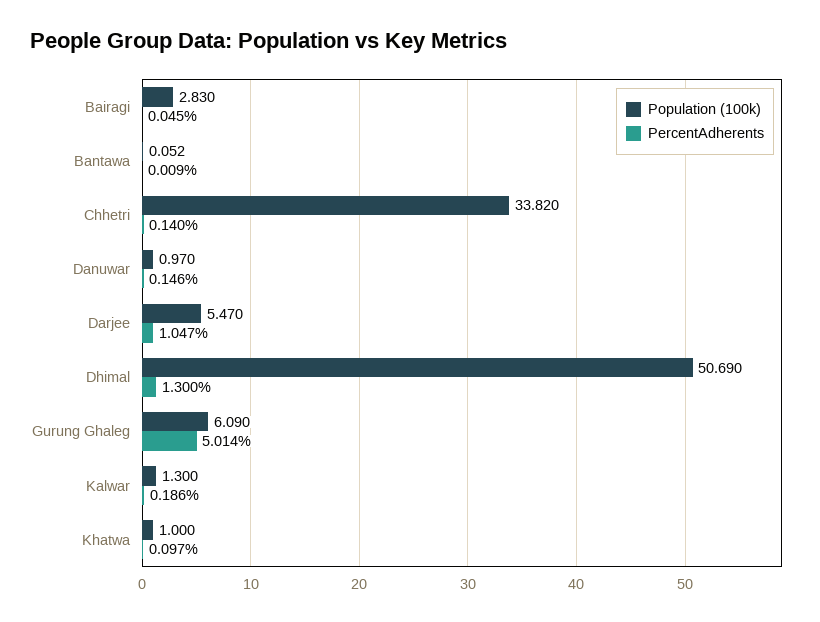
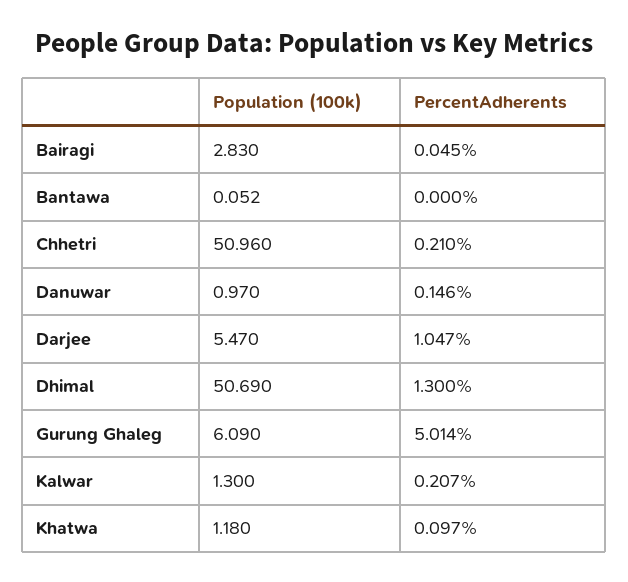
PercentAdherents, Bantawa: 0.009 -> 0
Population (100k), Chhetri: 33.82 -> 50.96
PercentAdherents, Chhetri: 0.14 -> 0.21
PercentAdherents, Kalwar: 0.186 -> 0.207
Population (100k), Khatwa: 1 -> 1.18

